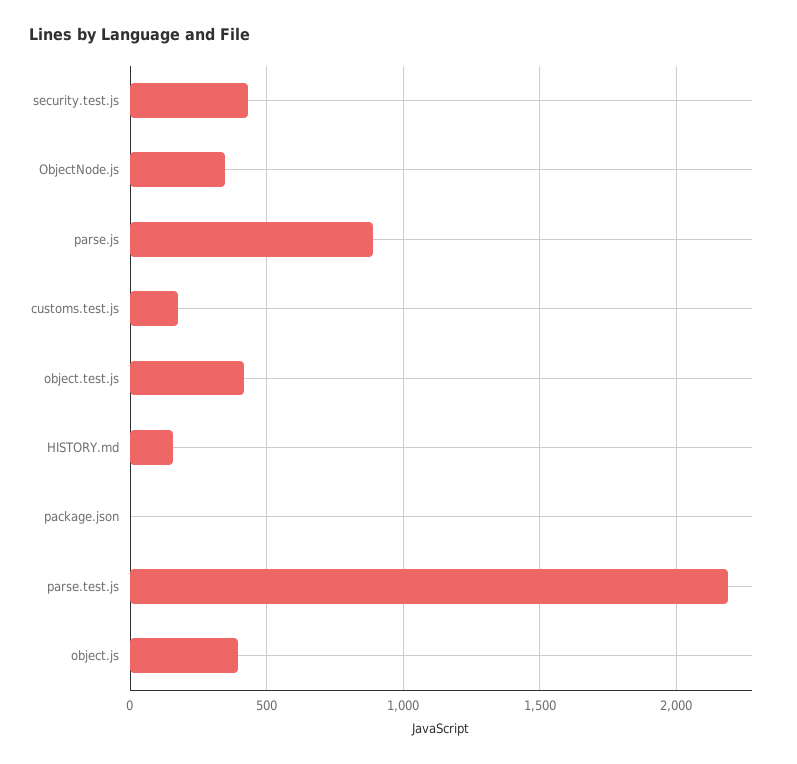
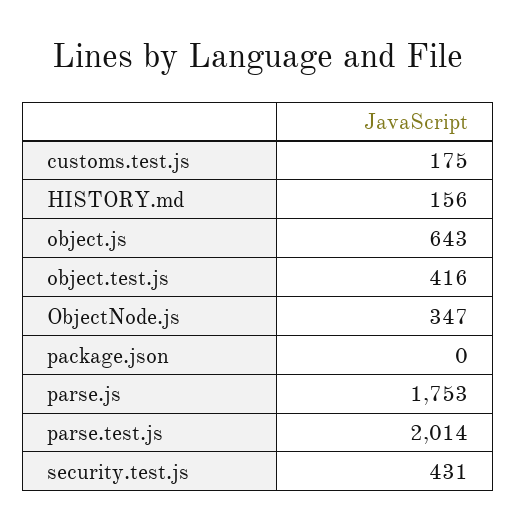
parse.js: 900 -> 1753
parse.test.js: 2200 -> 2014
object.js: 400 -> 643

